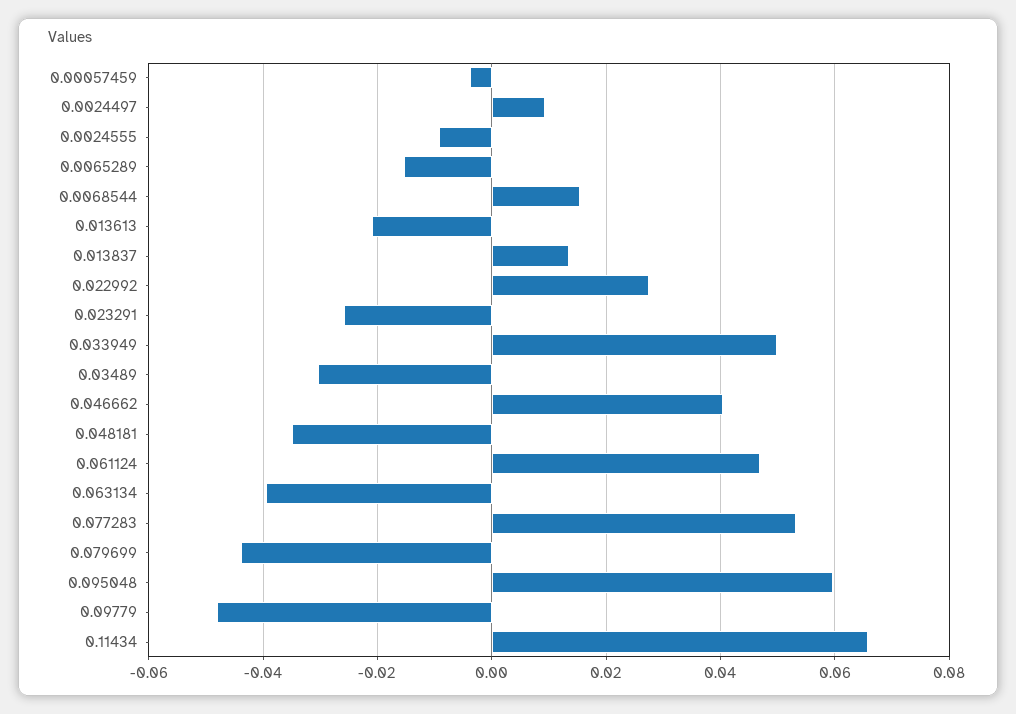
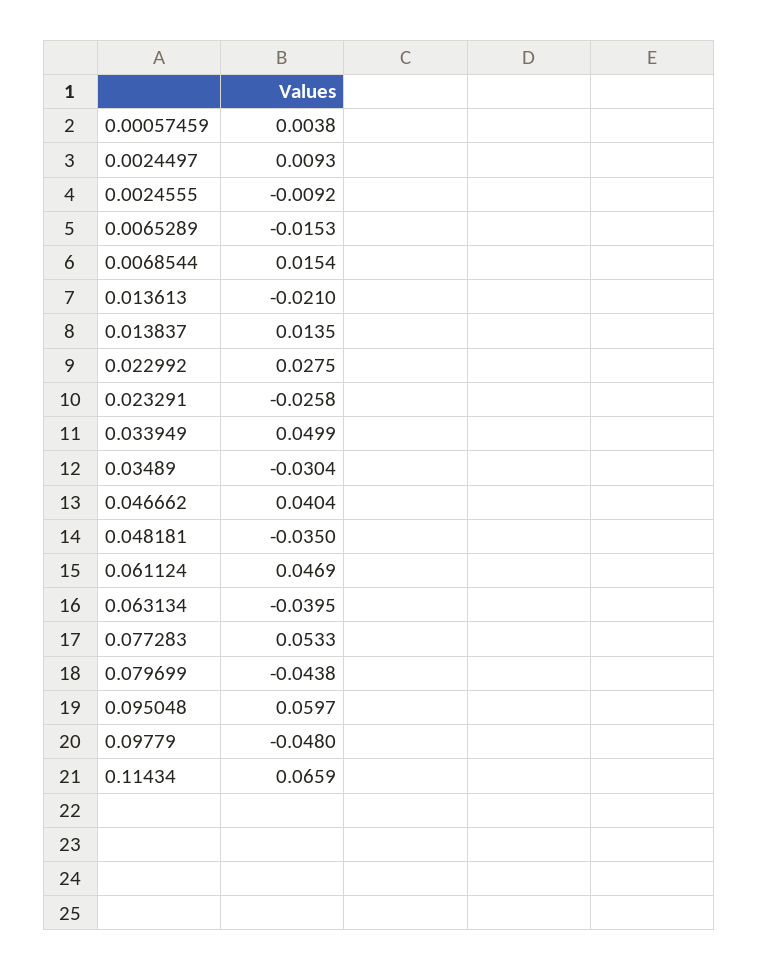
0.00057459: -0.004 -> 0.0038

